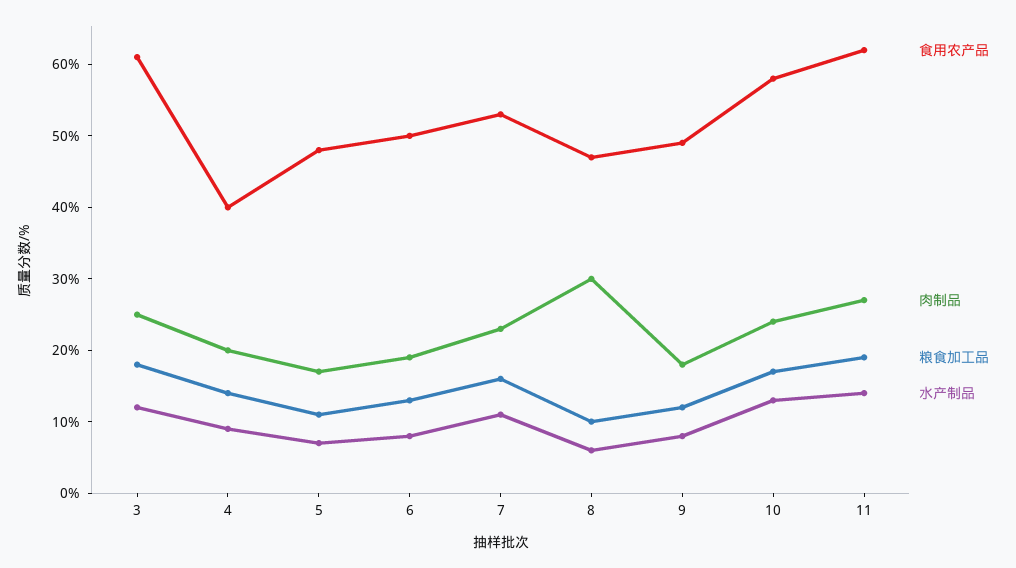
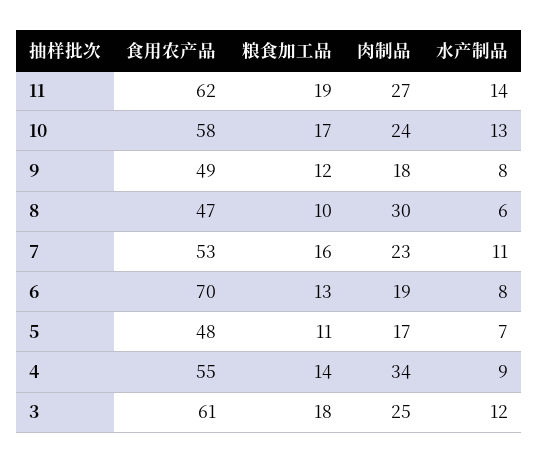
食用农产品, 4: 40 -> 55
肉制品, 4: 20 -> 34
食用农产品, 6: 50 -> 70

